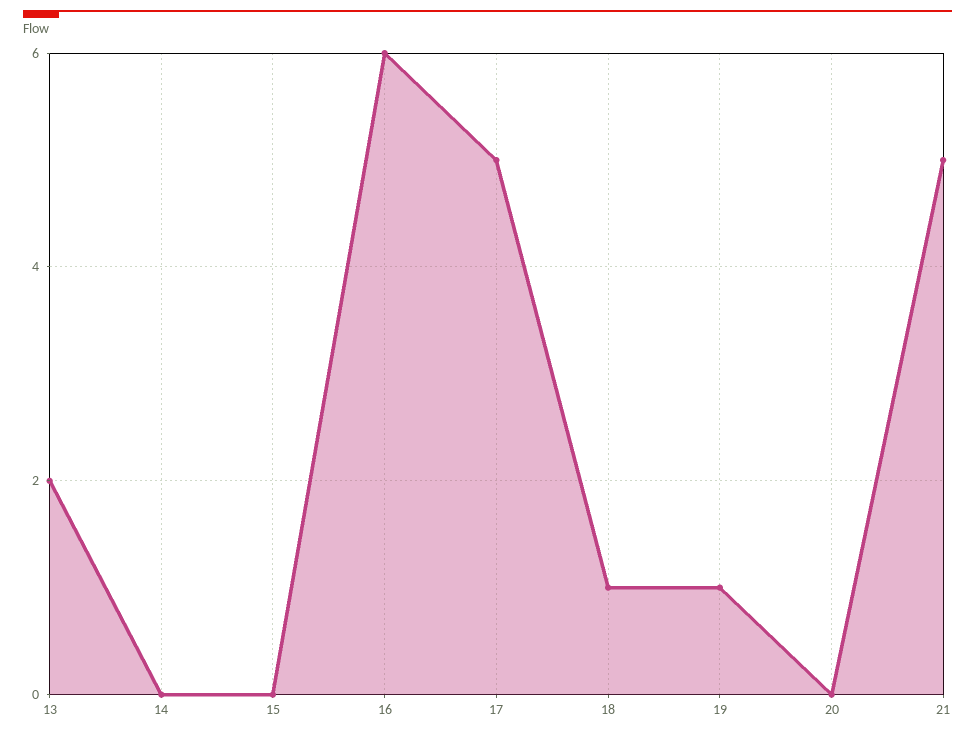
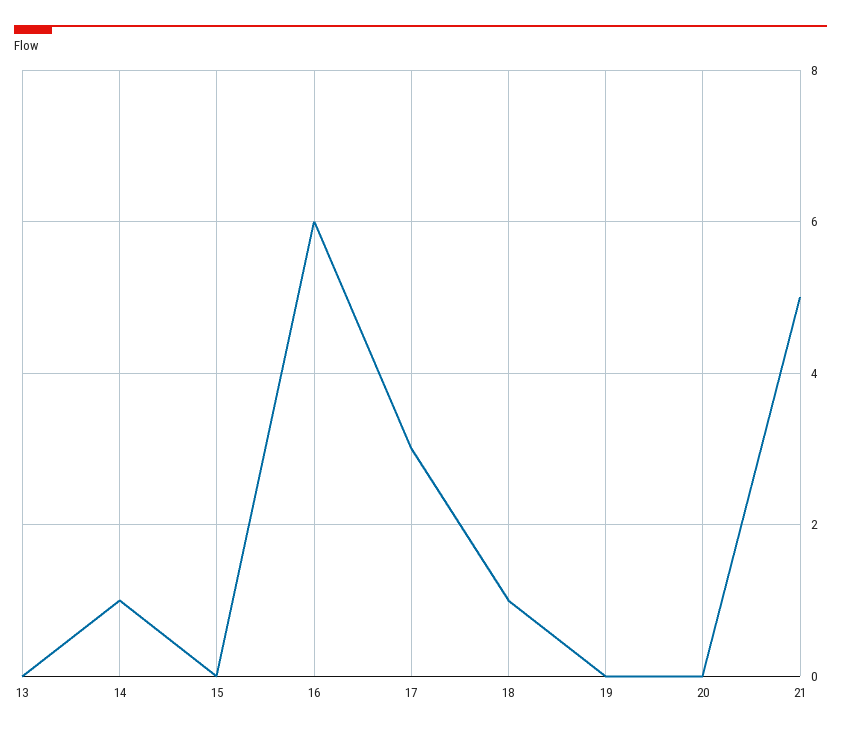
13: 2 -> 0
14: 0 -> 1
17: 5 -> 3
19: 1 -> 0

